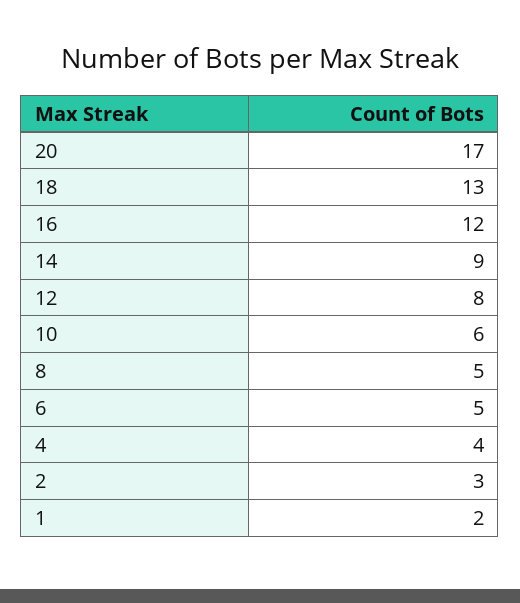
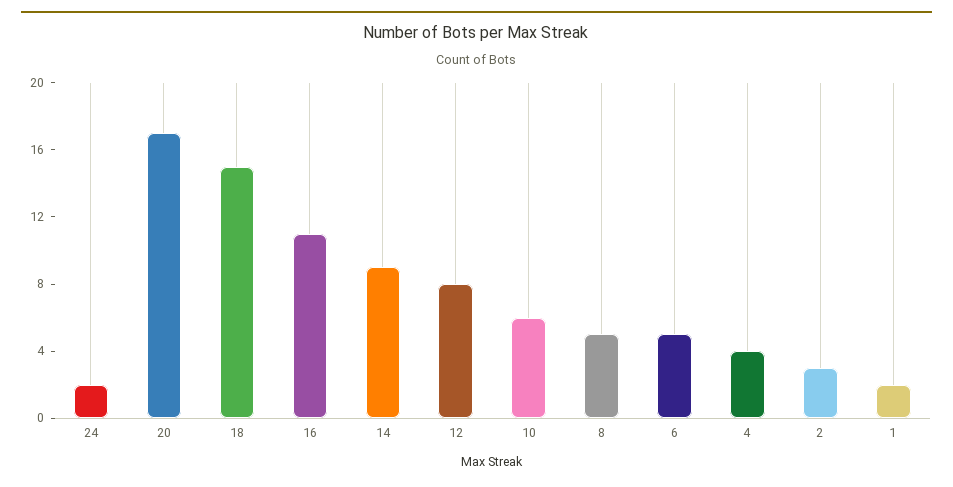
18: 13 -> 15
16: 12 -> 11
24: none -> 2

